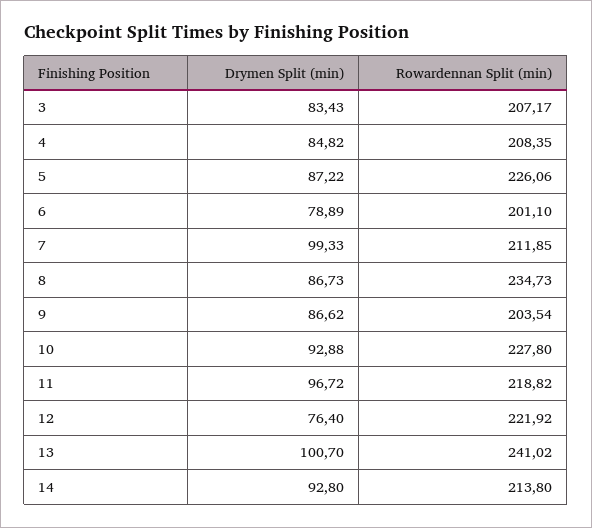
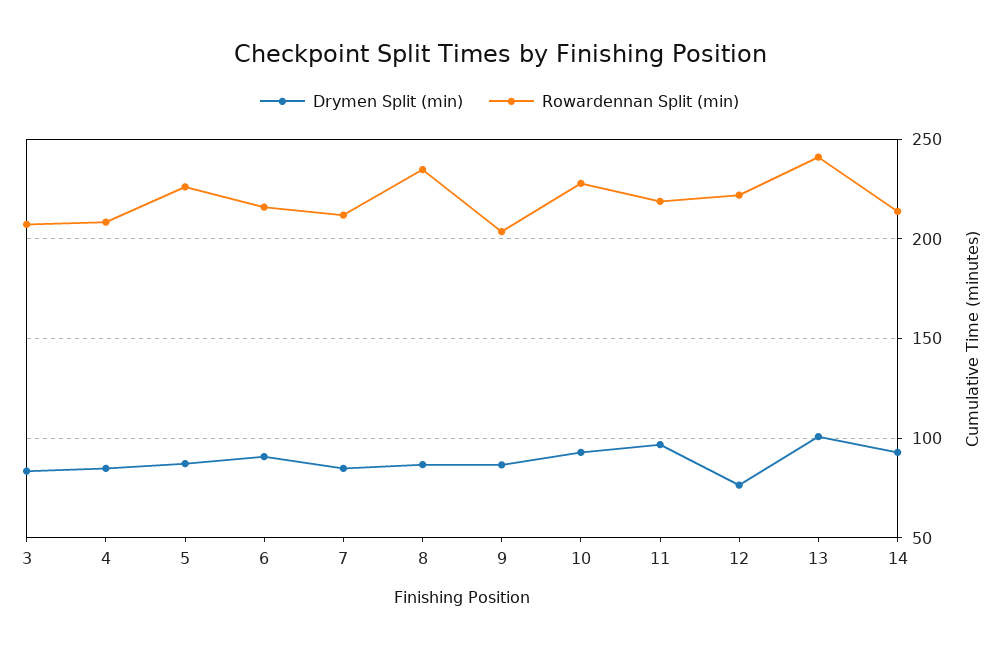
Drymen Split (min), 6: 78.89 -> 90
Rowardennan Split (min), 6: 201.1 -> 215
Drymen Split (min), 7: 99.33 -> 85

